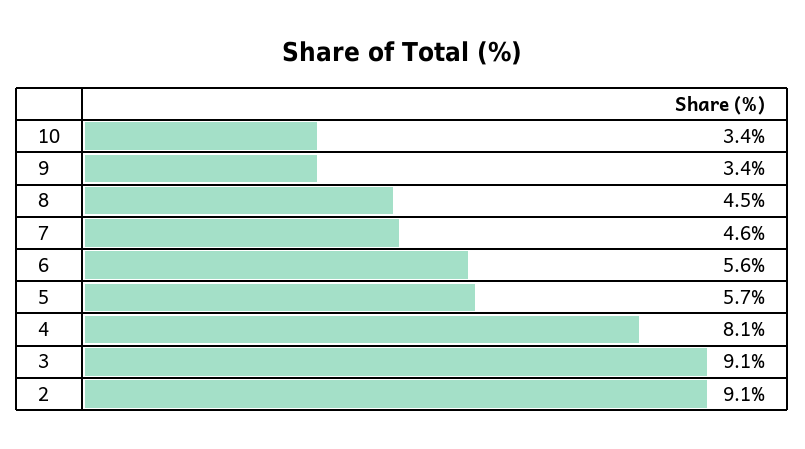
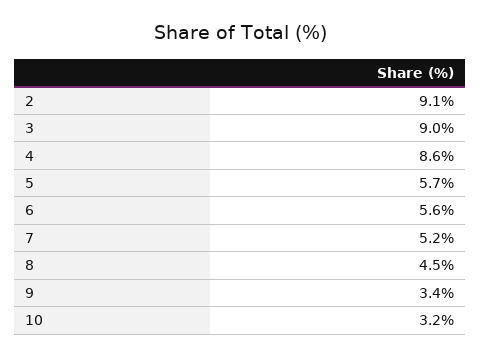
10: 3.4 -> 3.2
7: 4.6 -> 5.2
4: 8.1 -> 8.6
3: 9.1 -> 9

